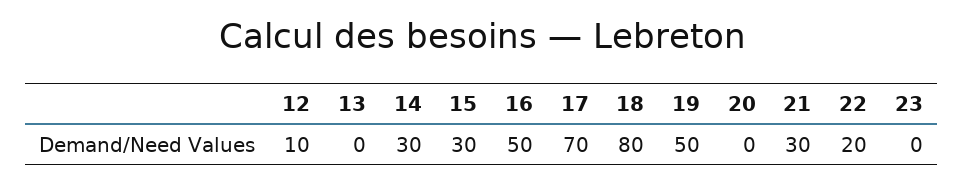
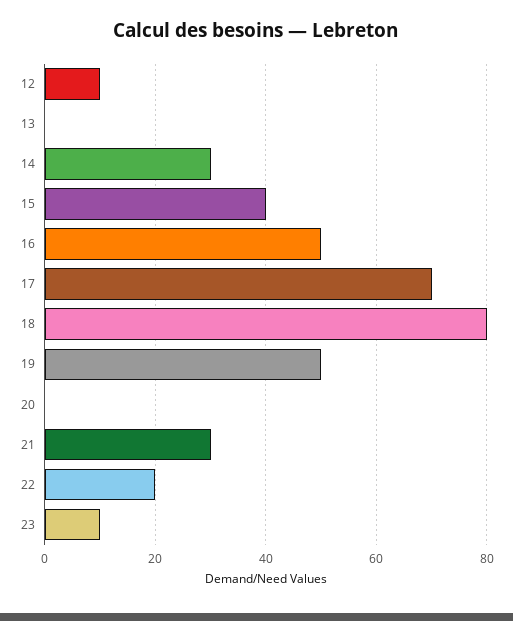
15: 30 -> 40
23: 0 -> 10

